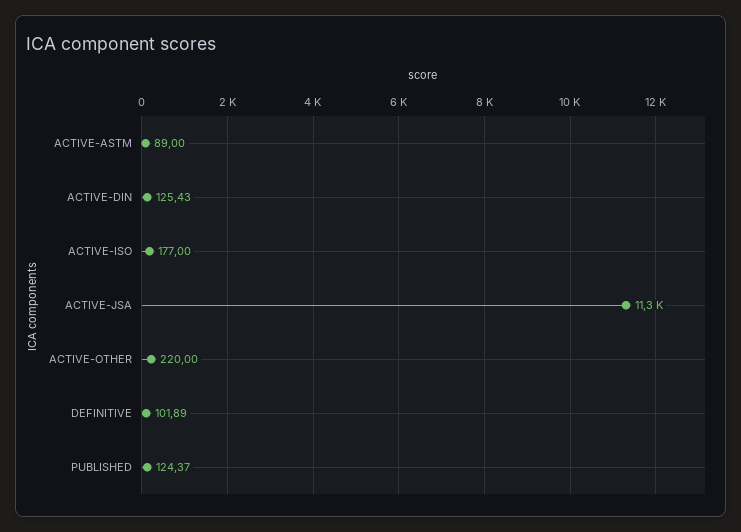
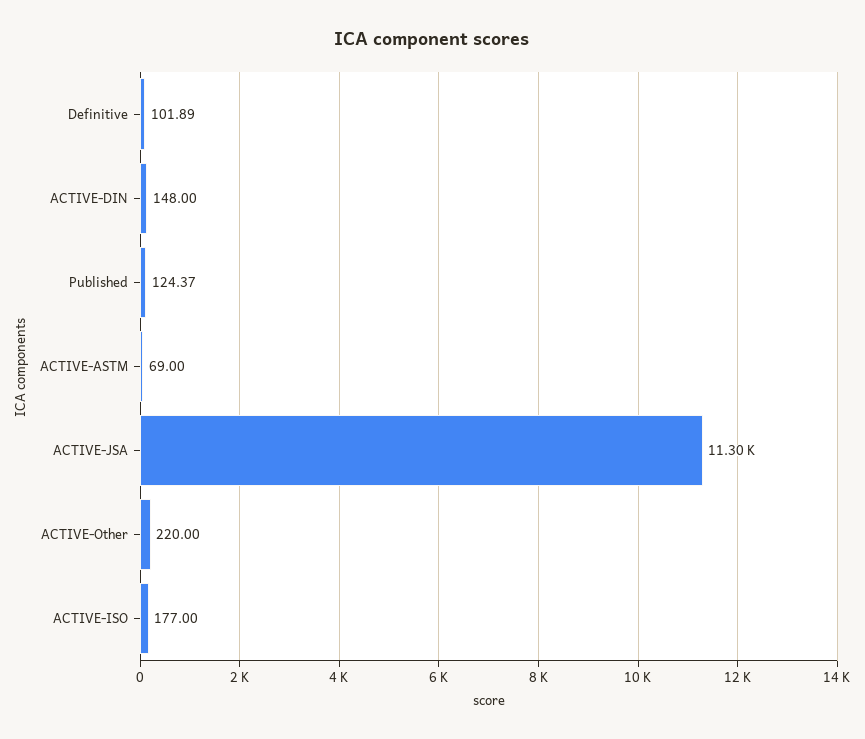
ACTIVE-ASTM: 89 -> 69
ACTIVE-DIN: 125.43 -> 148

